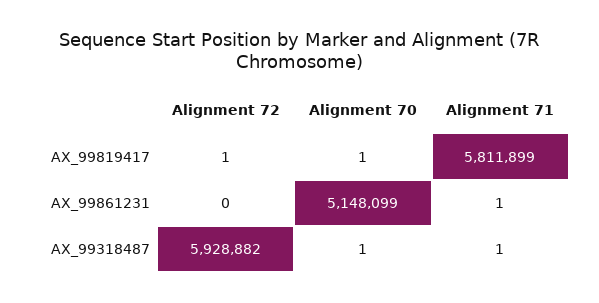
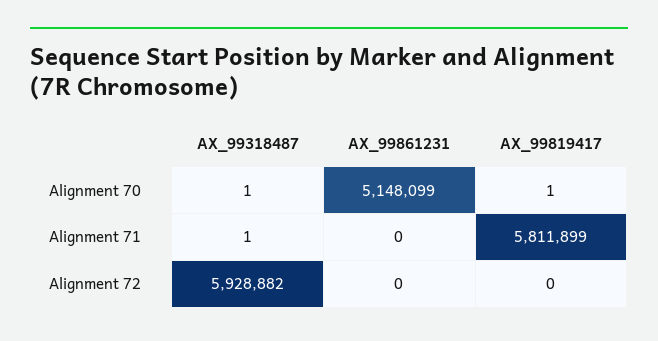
Alignment 72, AX_99819417: 1 -> 0
Alignment 71, AX_99861231: 1 -> 0

